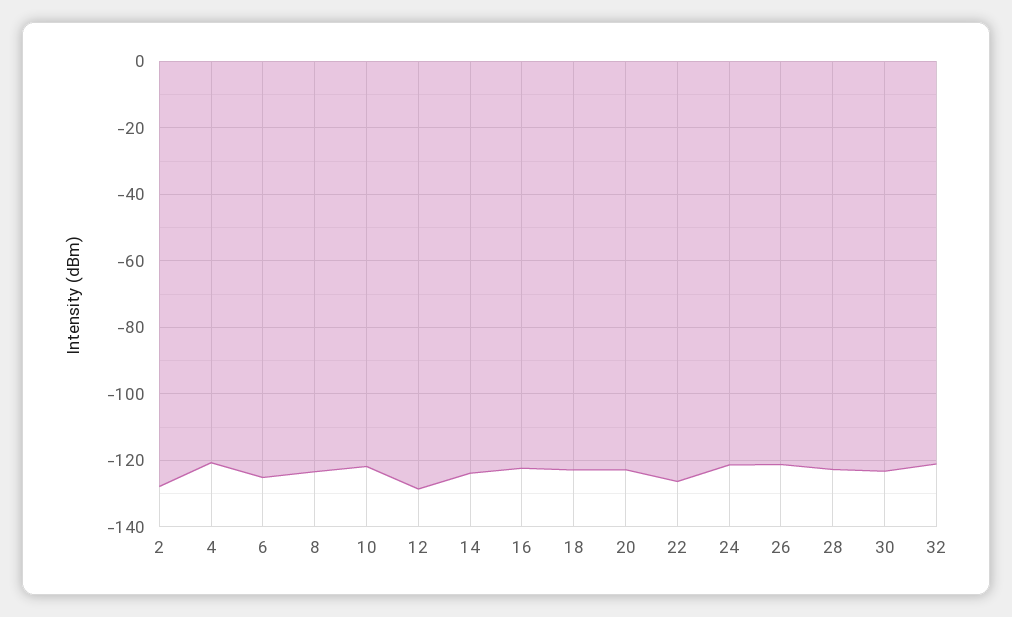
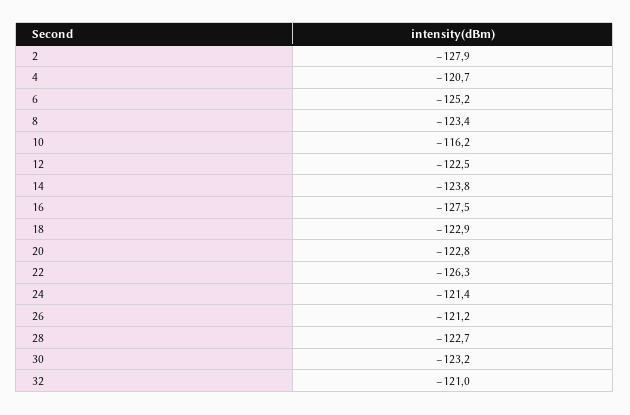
10: -122 -> -116.2
12: -128 -> -122.5
16: -122 -> -127.5

